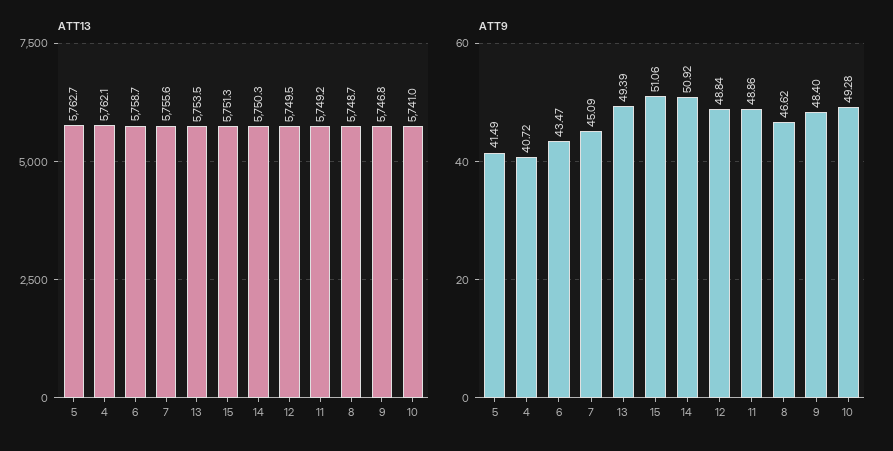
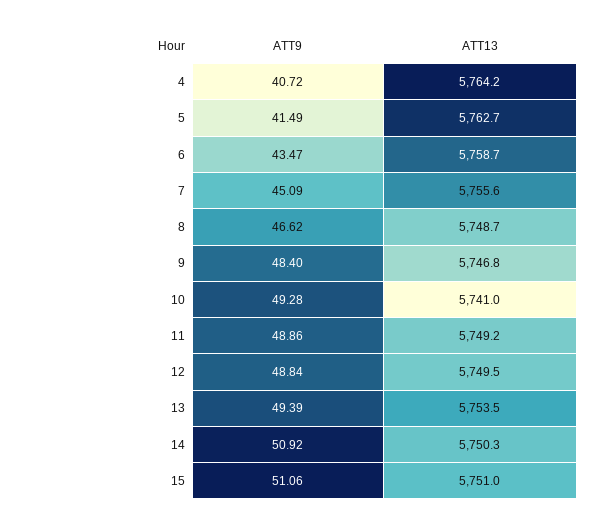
ATT13, 4: 5762.1 -> 5764.2
ATT13, 15: 5751.3 -> 5751

